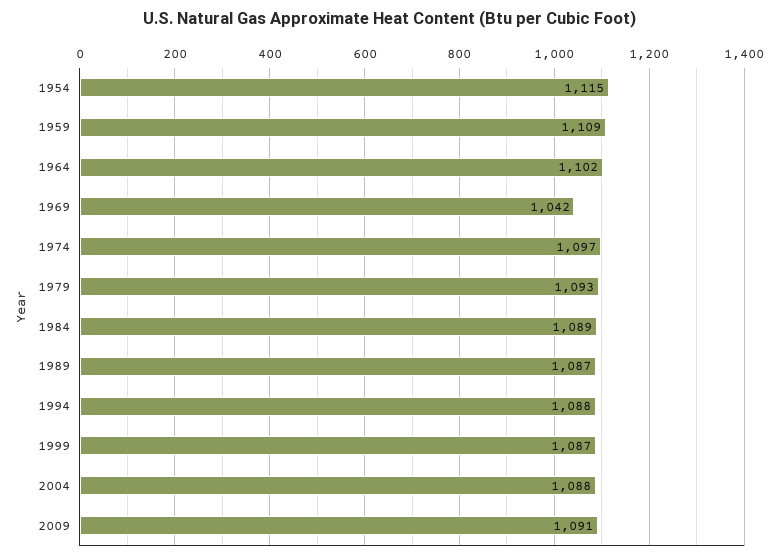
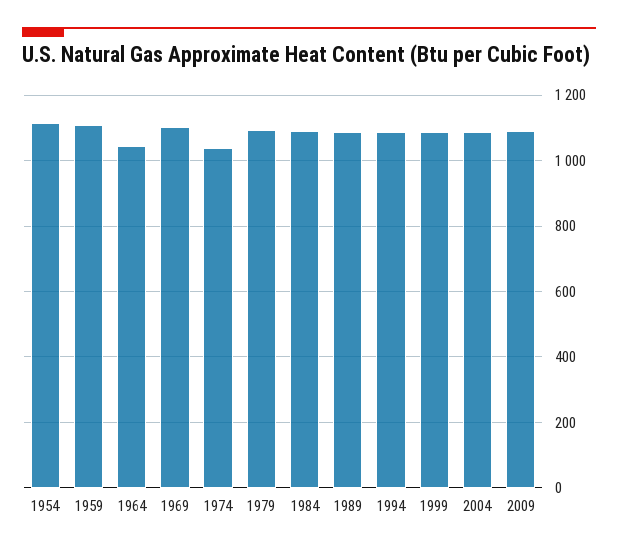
1964: 1102 -> 1040
1969: 1042 -> 1100
1974: 1097 -> 1040

